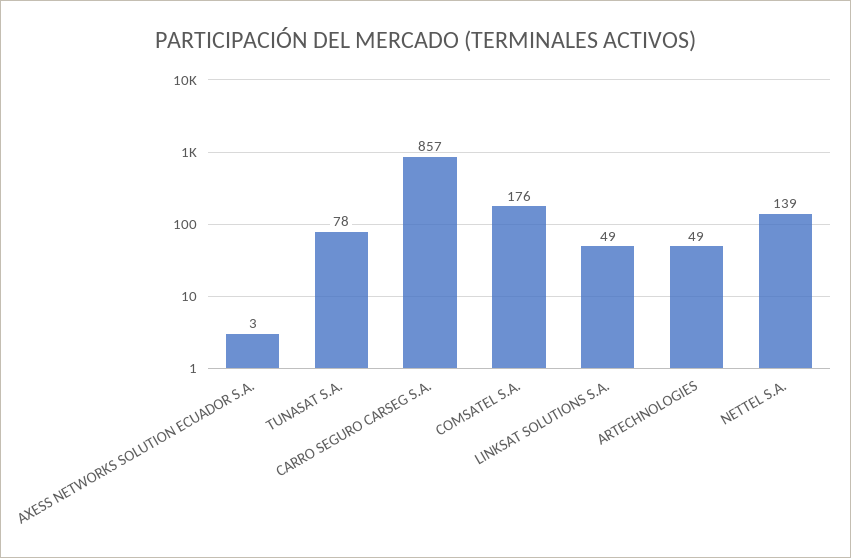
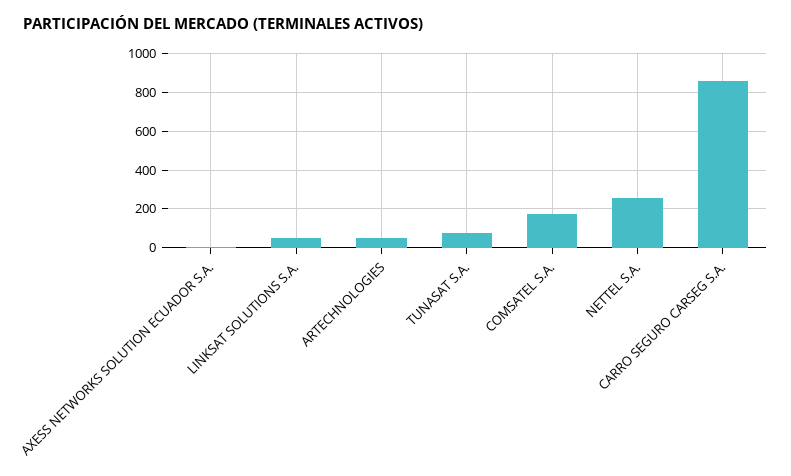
NETTEL S.A.: 139 -> 250

